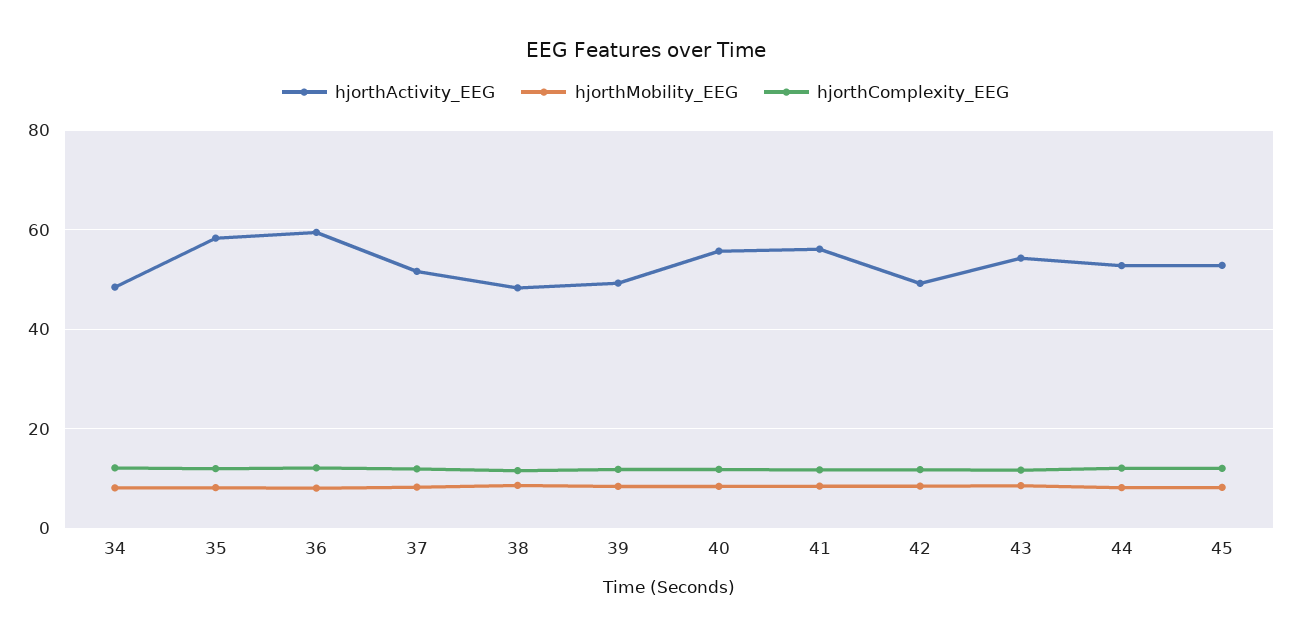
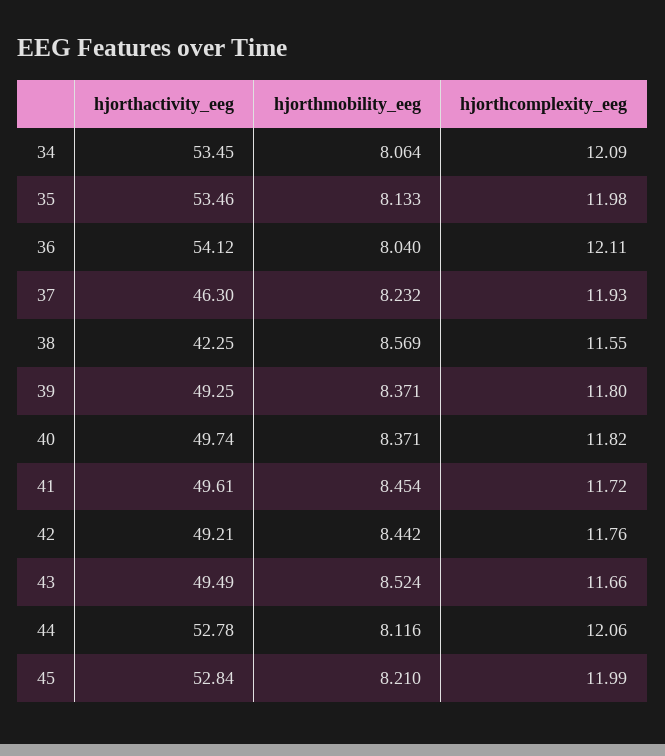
hjorthActivity_EEG, 34: 48 -> 53.45
hjorthActivity_EEG, 35: 58 -> 53.46
hjorthActivity_EEG, 36: 60 -> 54.12
hjorthActivity_EEG, 37: 52 -> 46.3
hjorthActivity_EEG, 38: 48 -> 42.25
hjorthActivity_EEG, 40: 56 -> 49.74
hjorthActivity_EEG, 41: 56 -> 49.61
hjorthActivity_EEG, 43: 54 -> 49.49

